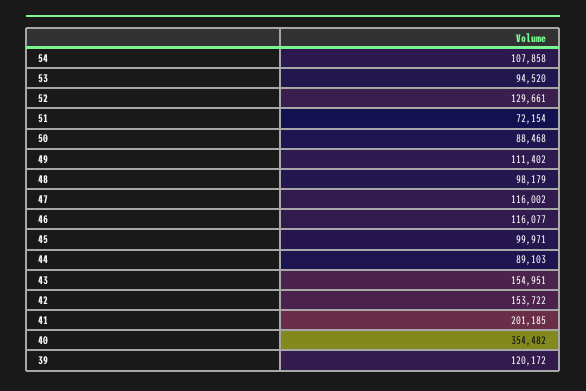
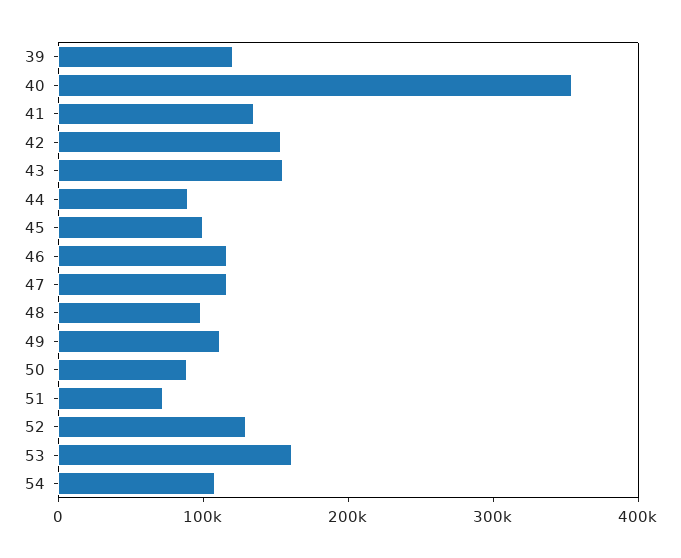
53: 94520 -> 160000
41: 201185 -> 140000

